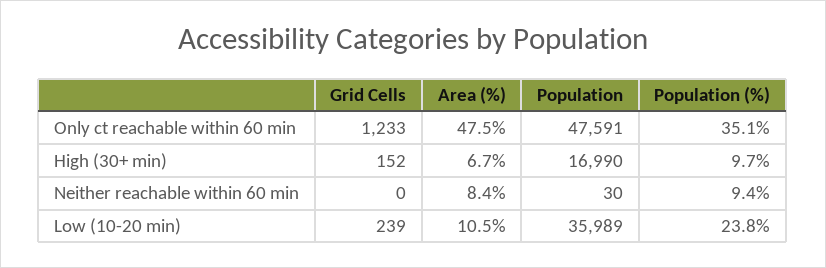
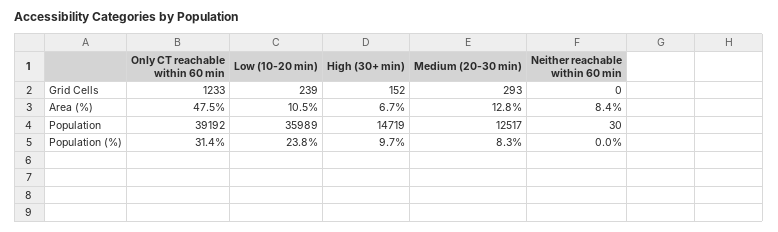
Population, Only ct reachable within 60 min: 47591 -> 39192
Population (%), Only ct reachable within 60 min: 35.1 -> 31.4
Population, High (30+ min): 16990 -> 14719
Population (%), Neither reachable within 60 min: 9.4 -> 0
Grid Cells, Medium (20-30 min): none -> 293
Area (%), Medium (20-30 min): none -> 12.8
Population, Medium (20-30 min): none -> 12517
Population (%), Medium (20-30 min): none -> 8.3

